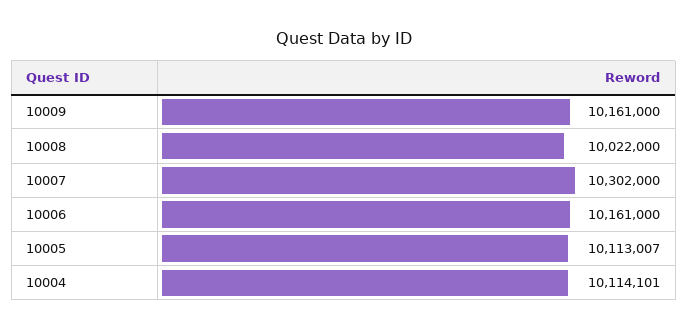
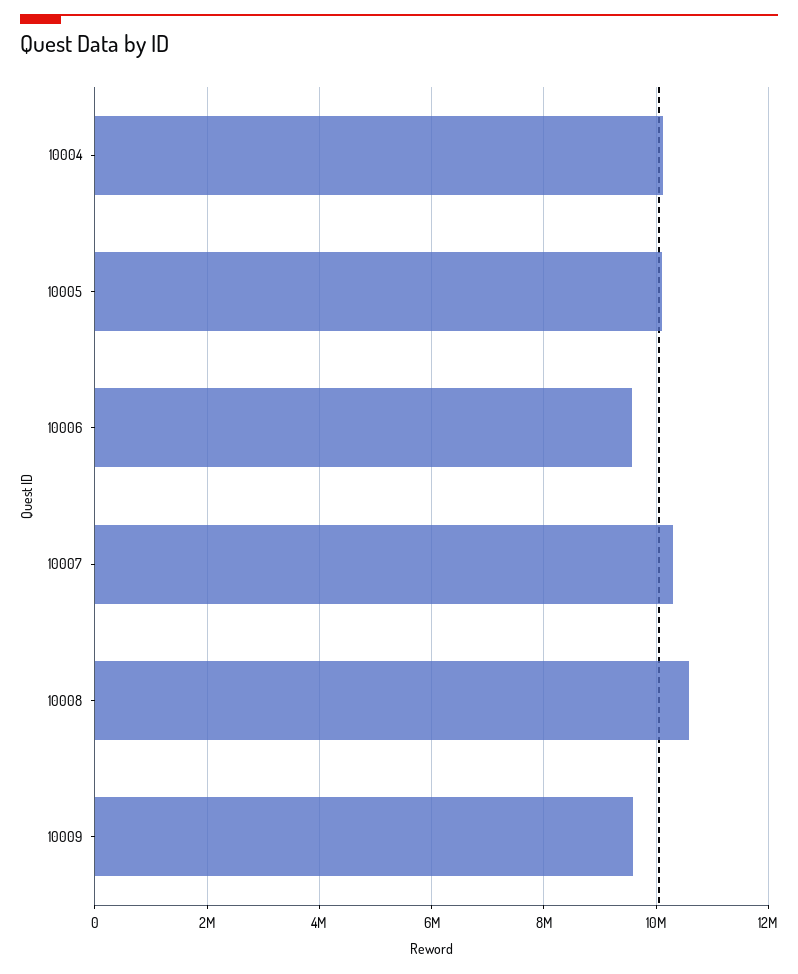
10009: 10161000 -> 9600000
10008: 10022000 -> 10600000
10006: 10161000 -> 9600000

